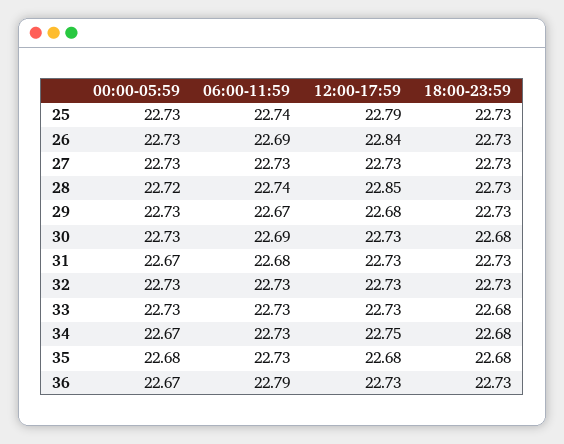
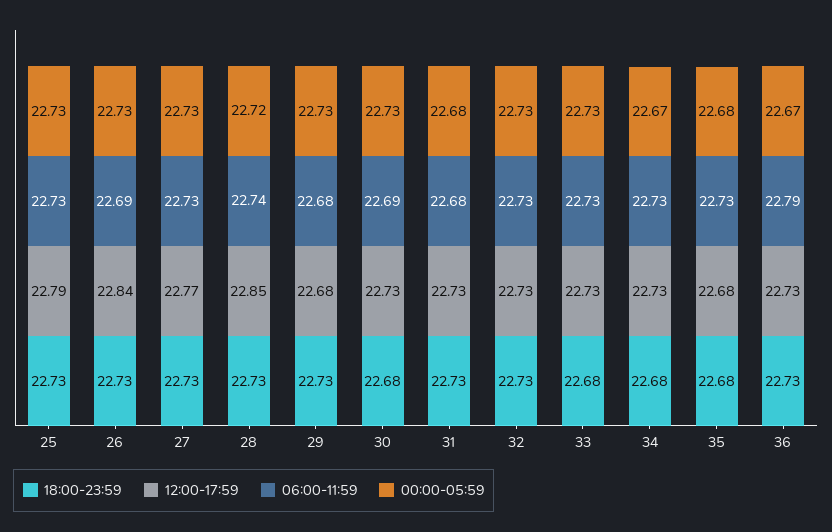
06:00-11:59, 25: 22.74 -> 22.73
12:00-17:59, 27: 22.73 -> 22.77
06:00-11:59, 29: 22.67 -> 22.68
00:00-05:59, 31: 22.67 -> 22.68
12:00-17:59, 34: 22.75 -> 22.73

